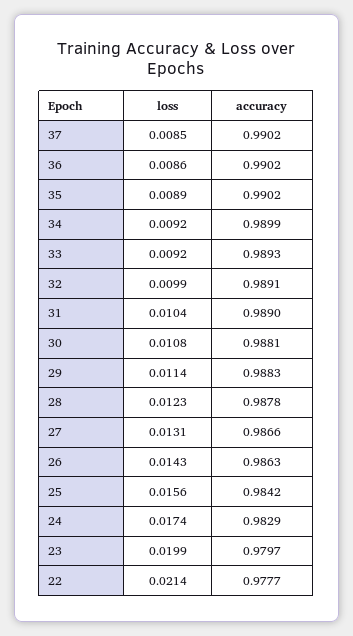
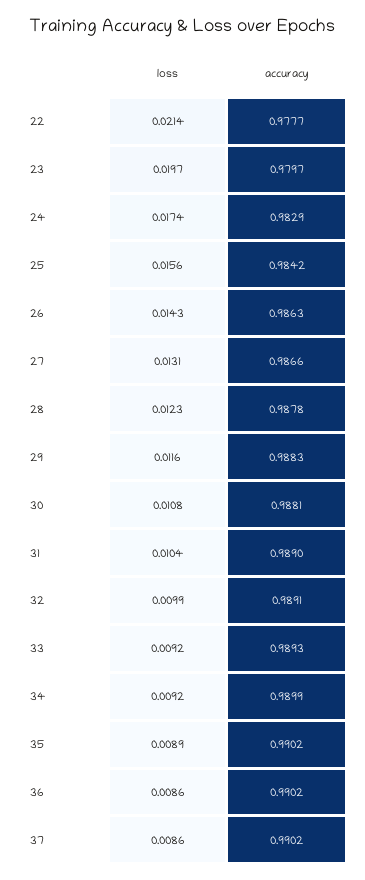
loss, 37: 0.0085 -> 0.0086
loss, 29: 0.0114 -> 0.0116
loss, 23: 0.0199 -> 0.0197

